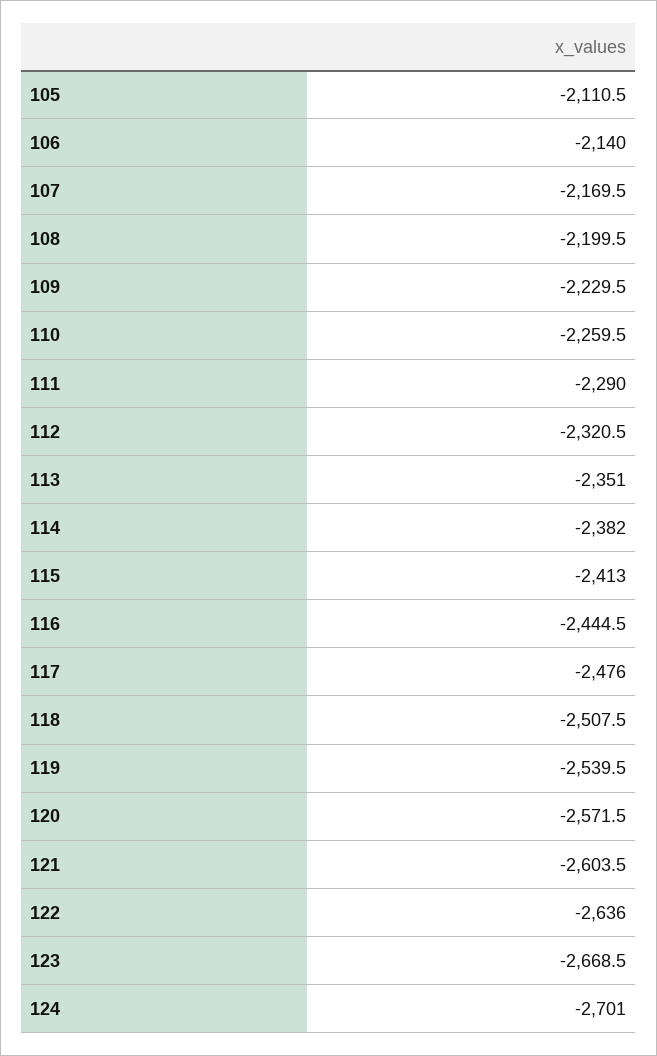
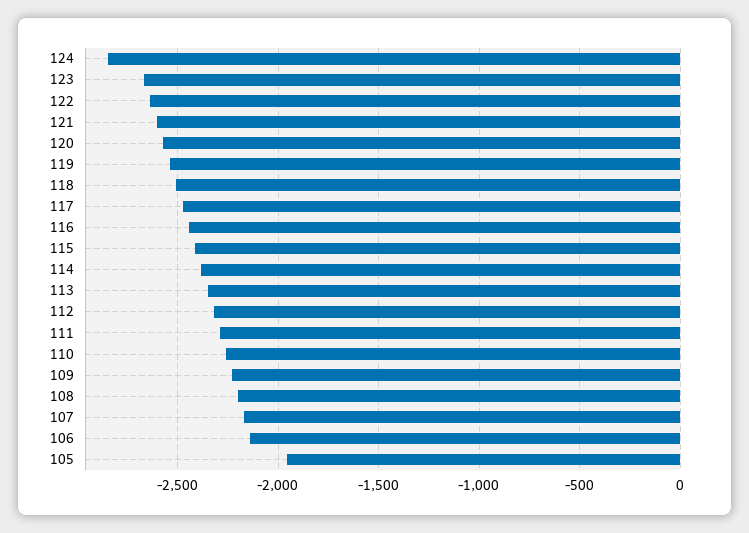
105: -2110.5 -> -1950
124: -2701 -> -2850

